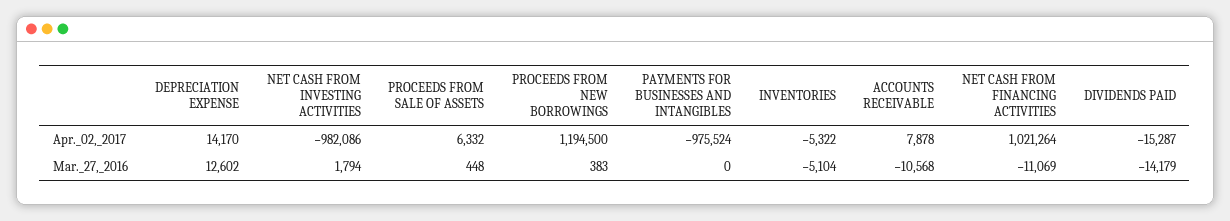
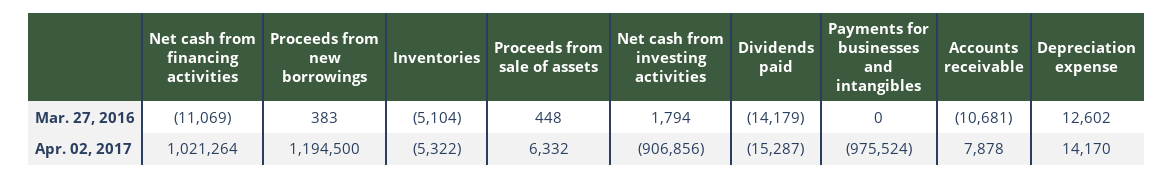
NET CASH FROM INVESTING ACTIVITIES, Apr._02,_2017: -982086 -> -906856
ACCOUNTS RECEIVABLE, Mar._27,_2016: -10568 -> -10681

